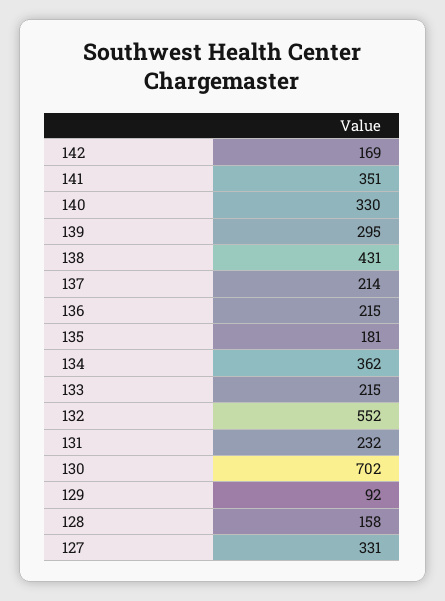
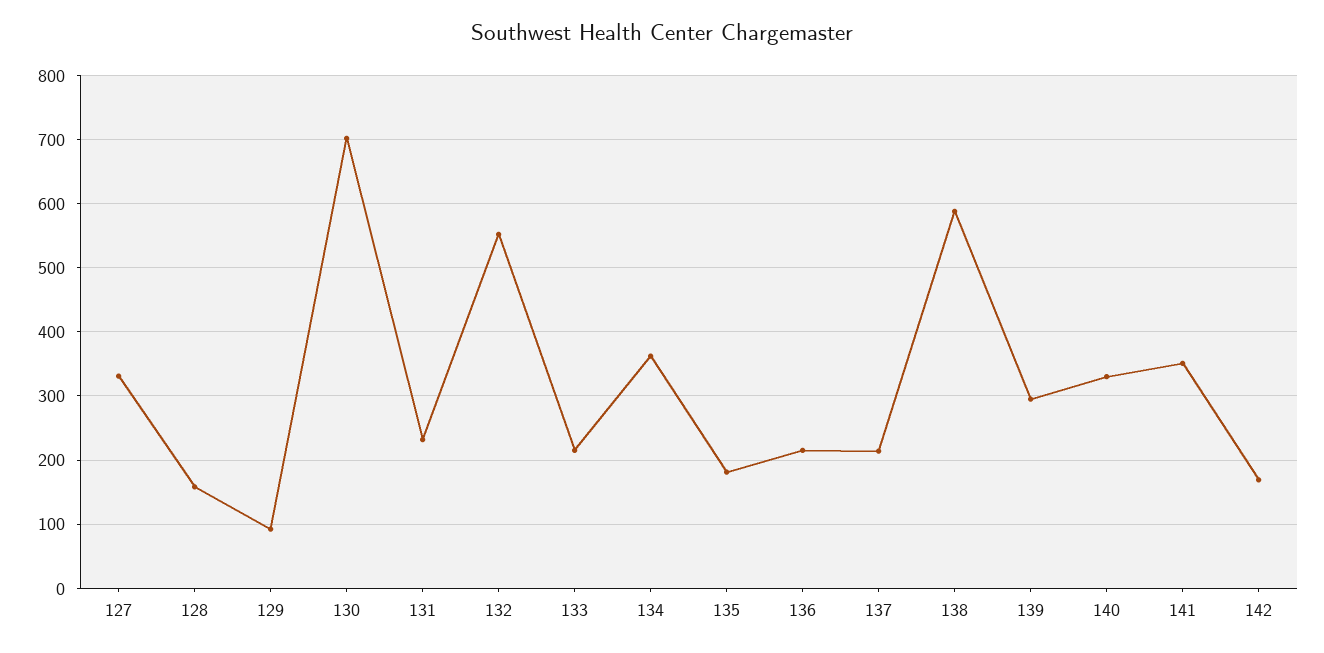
138: 431 -> 590

